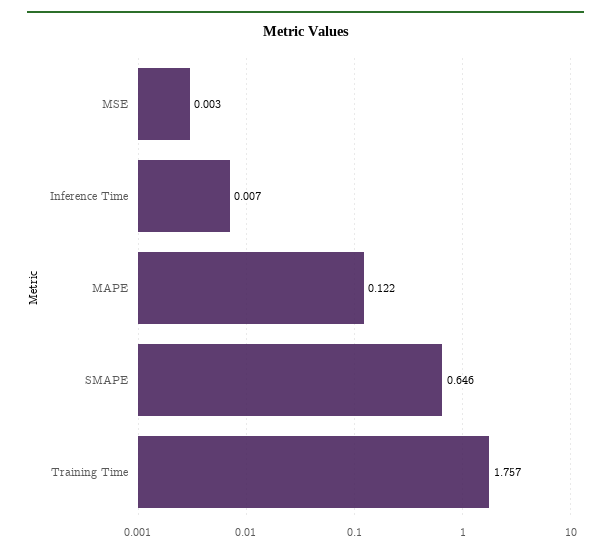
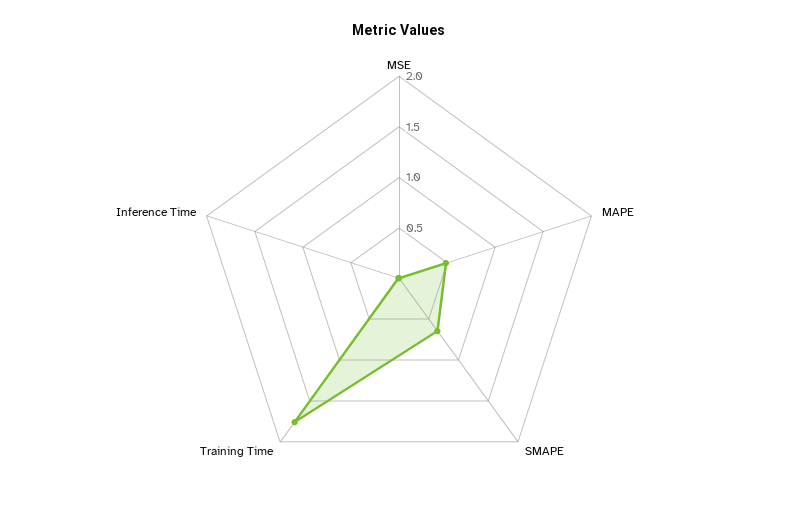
MAPE: 0.122 -> 0.5

